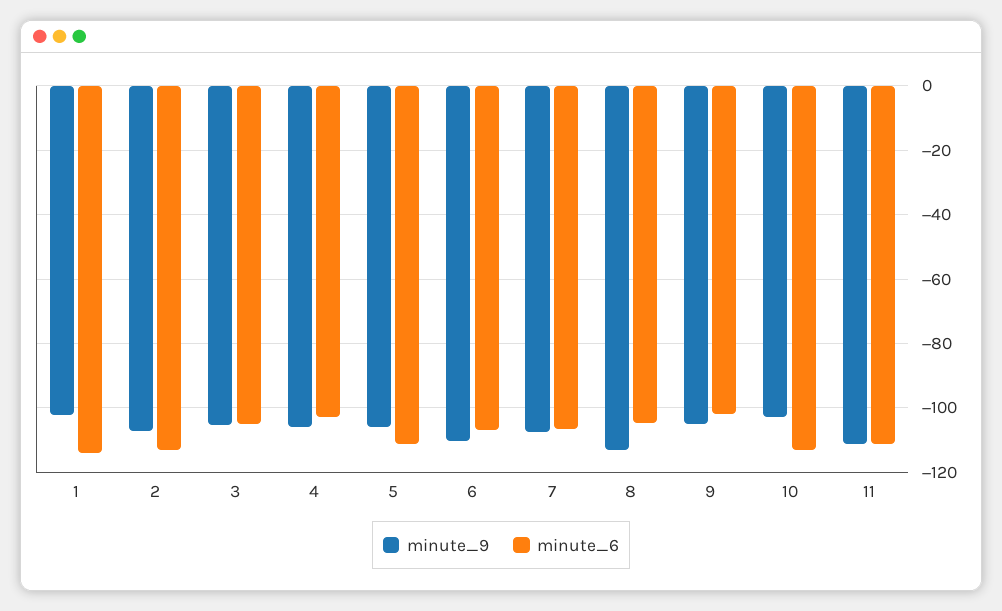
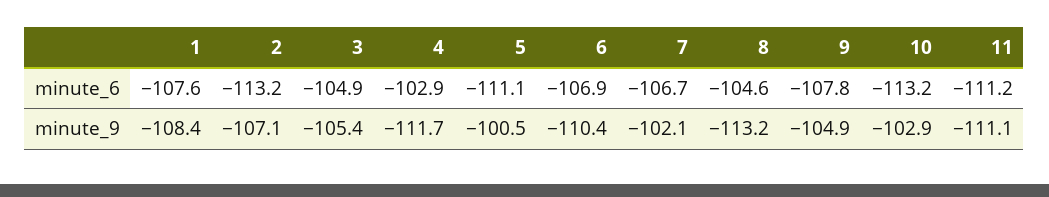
minute_9, 1: -102 -> -108.4
minute_6, 1: -114 -> -107.6
minute_9, 4: -106 -> -111.7
minute_9, 5: -106 -> -100.5
minute_9, 7: -108 -> -102.1
minute_6, 9: -102 -> -107.8

